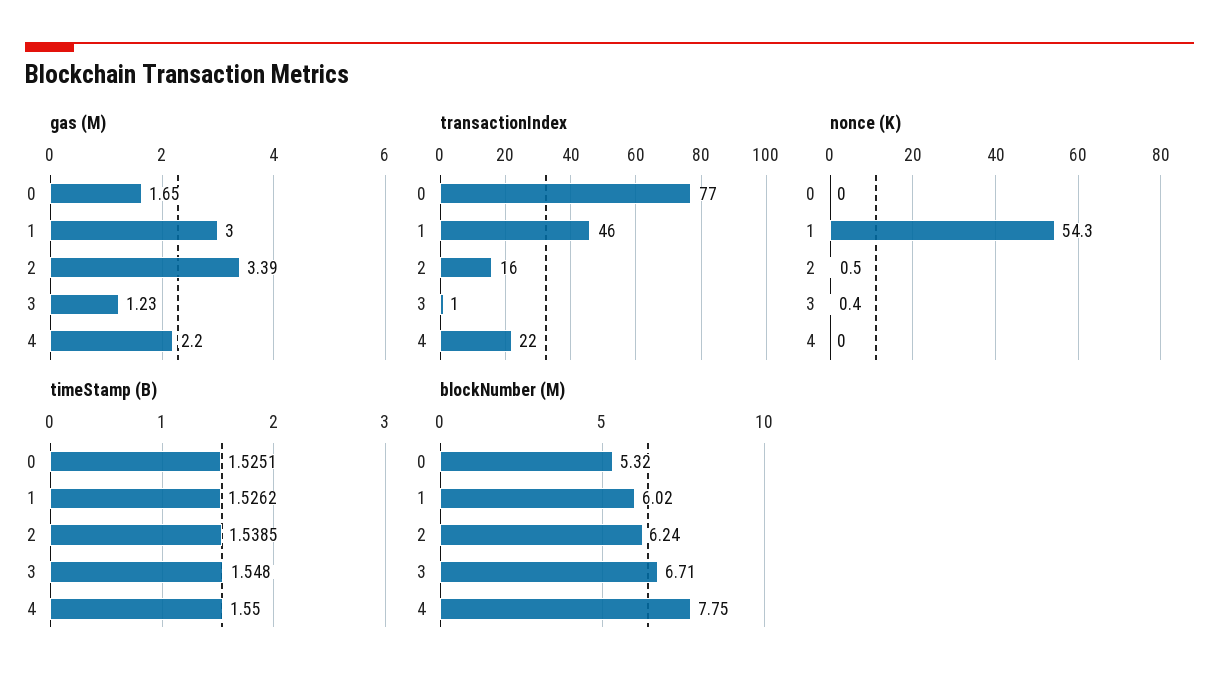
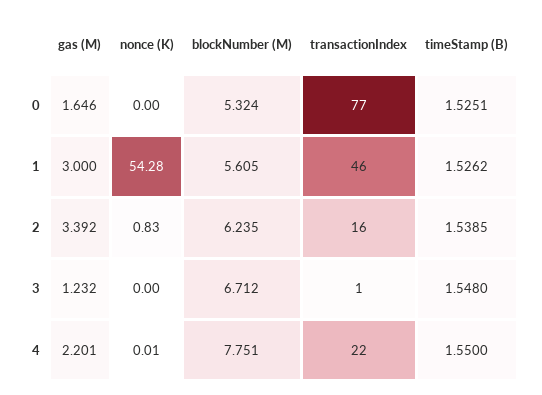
nonce (K), 2: 0.5 -> 0.83
nonce (K), 3: 0.4 -> 0
blockNumber (M), 1: 6.02 -> 5.605

